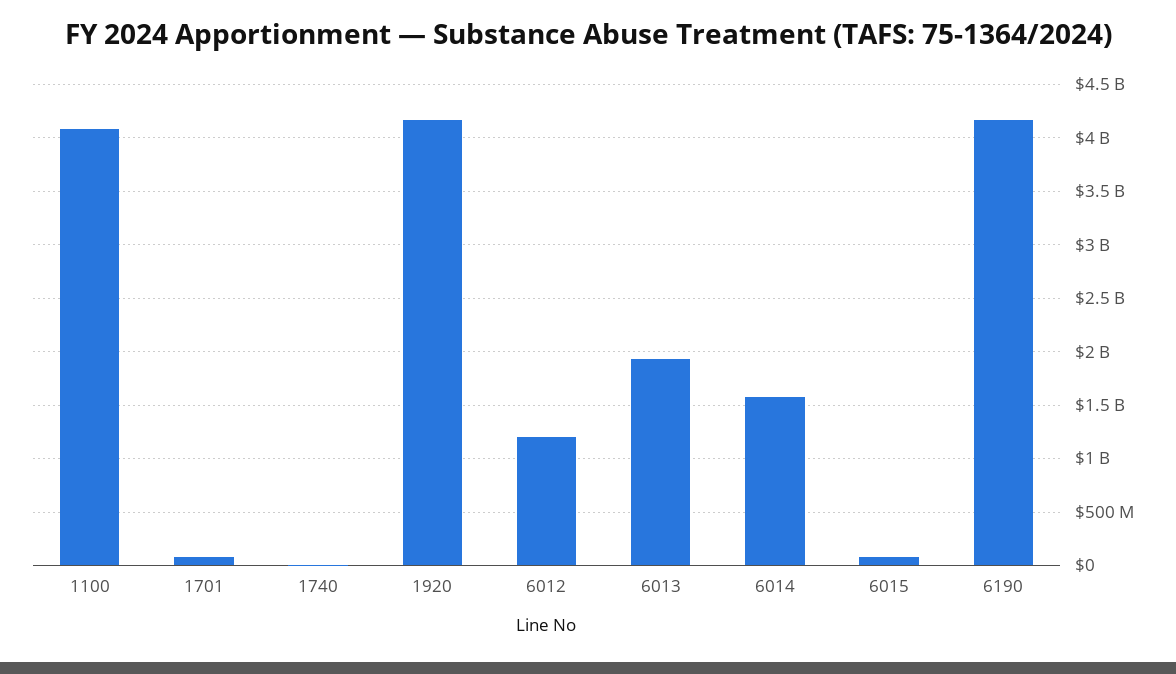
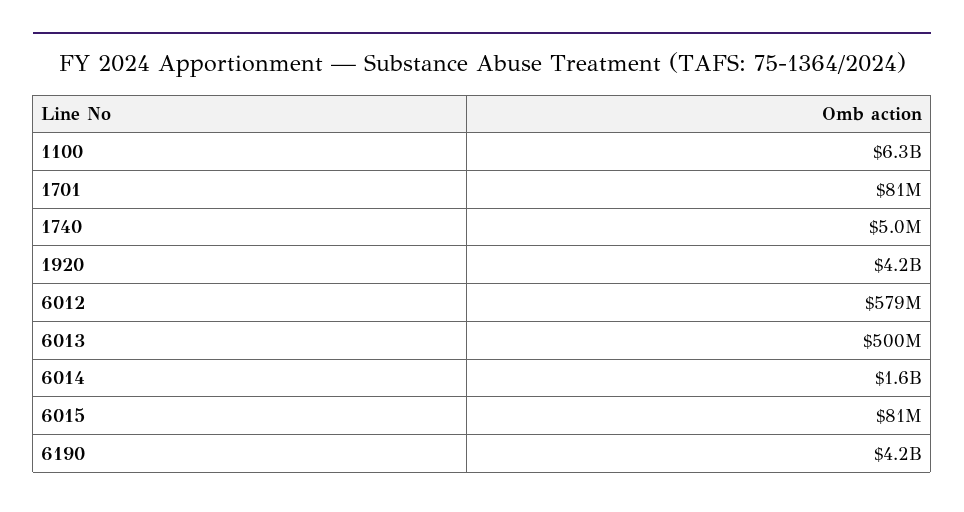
1100: 4100000000 -> 6300000000
6012: 1200000000 -> 579000000
6013: 1900000000 -> 500000000

